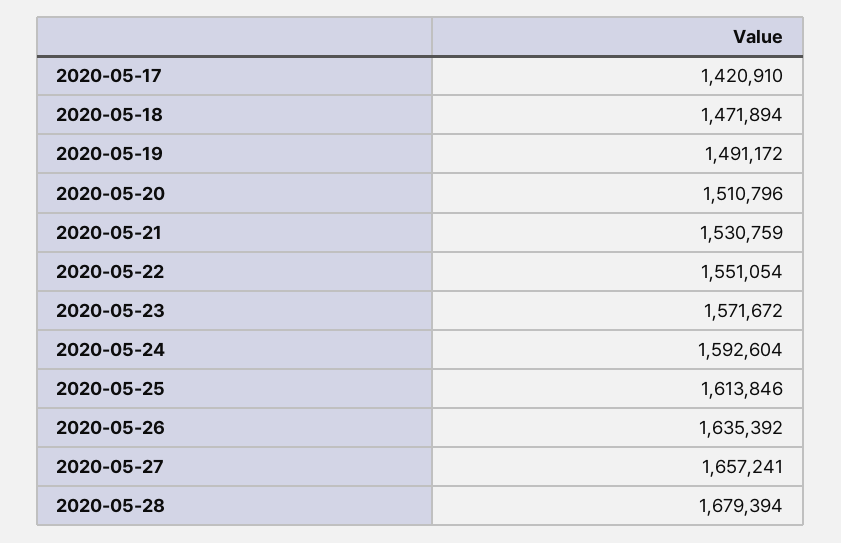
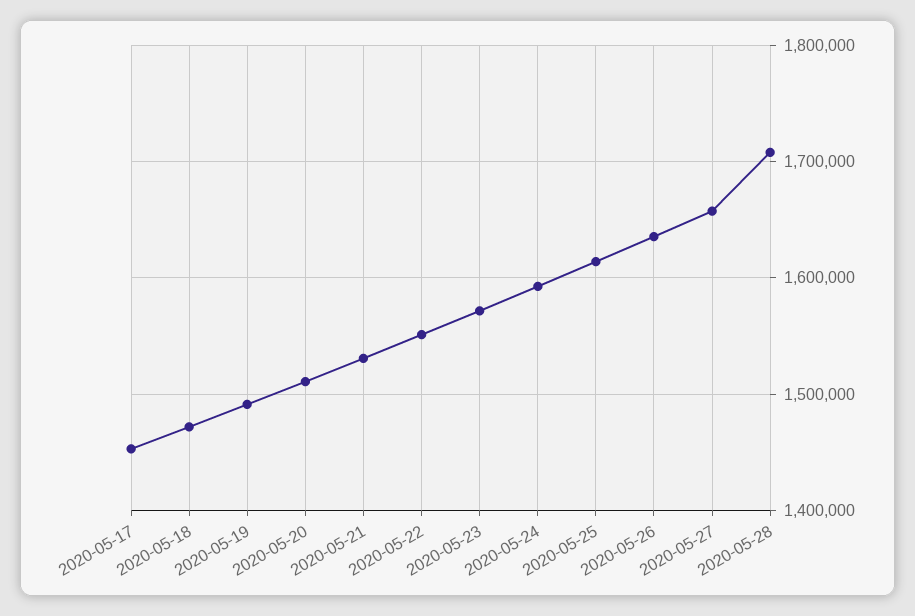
2020-05-17: 1420910 -> 1450000
2020-05-28: 1679394 -> 1710000

